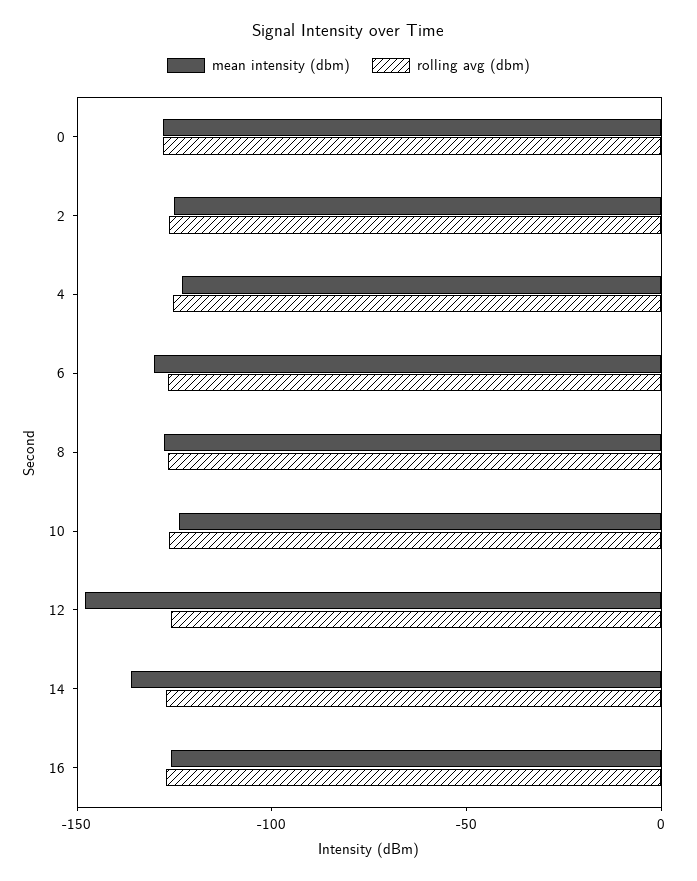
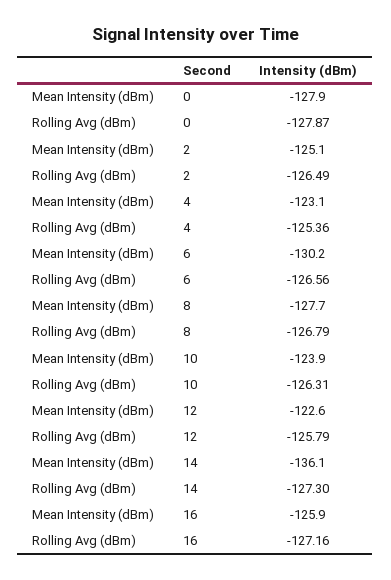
mean intensity (dbm), 12: -150 -> -122.6

